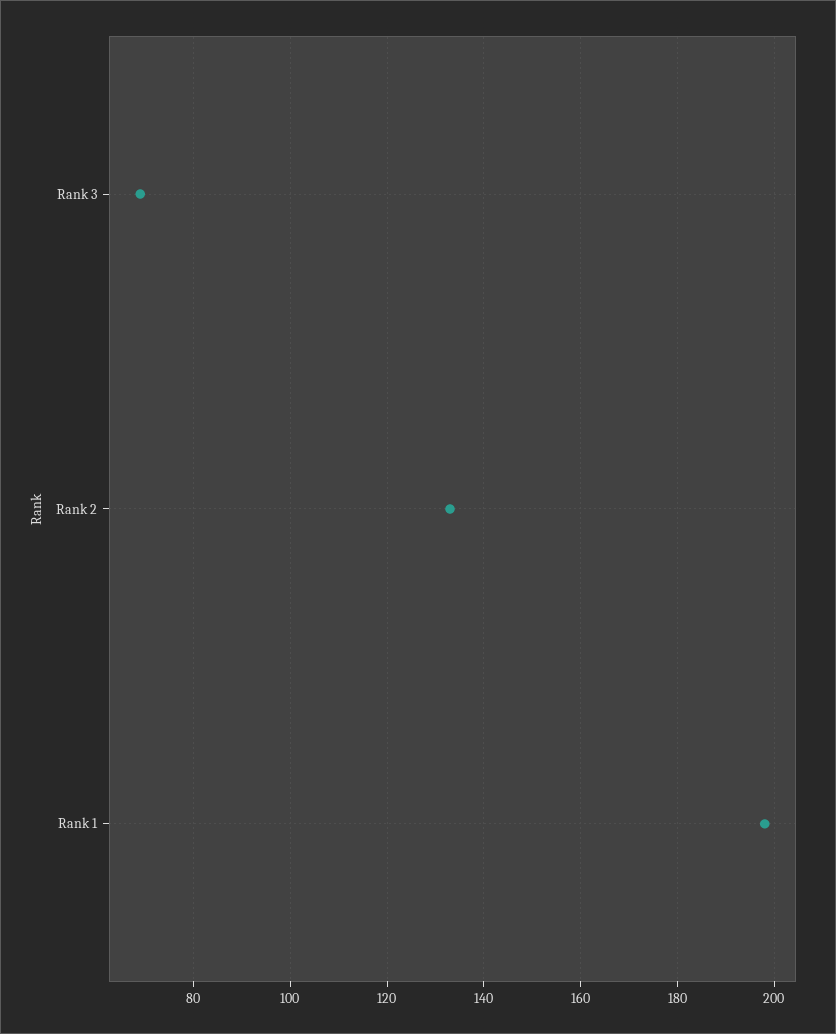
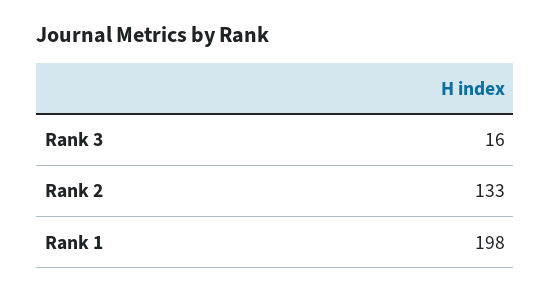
Rank 3: 70 -> 16

